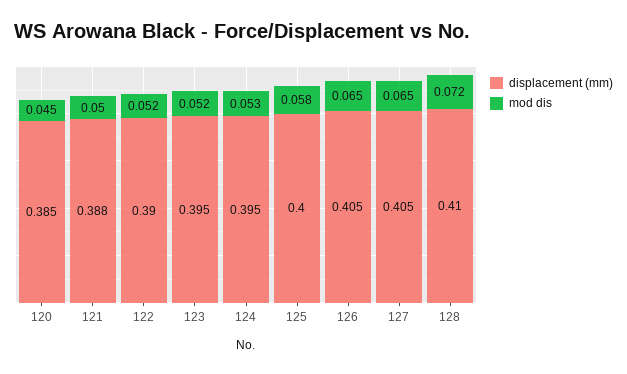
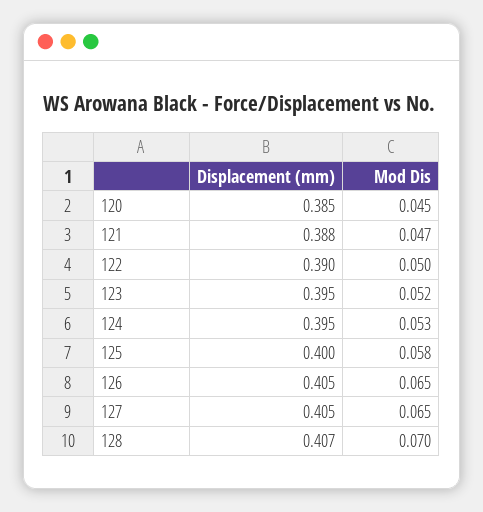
mod dis, 121: 0.05 -> 0.047
mod dis, 122: 0.052 -> 0.05
displacement (mm), 128: 0.41 -> 0.407
mod dis, 128: 0.072 -> 0.07

